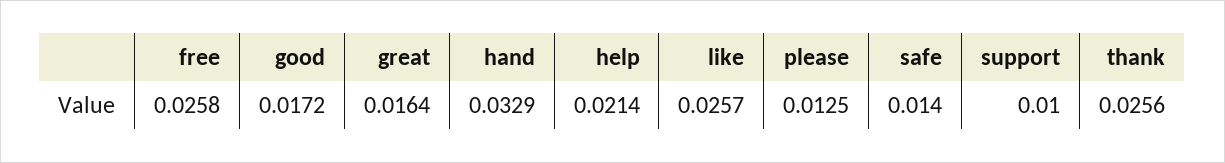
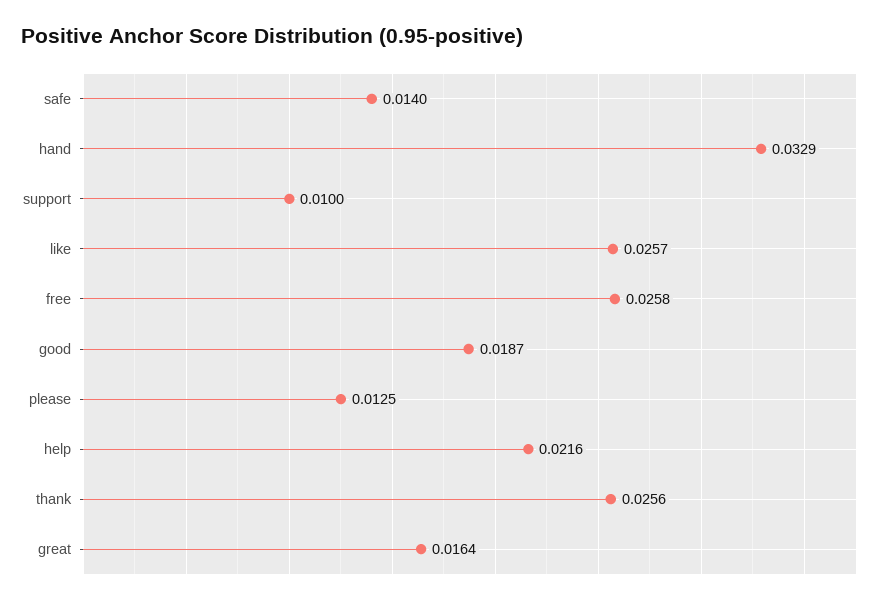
good: 0.0172 -> 0.0187
help: 0.0214 -> 0.0216

